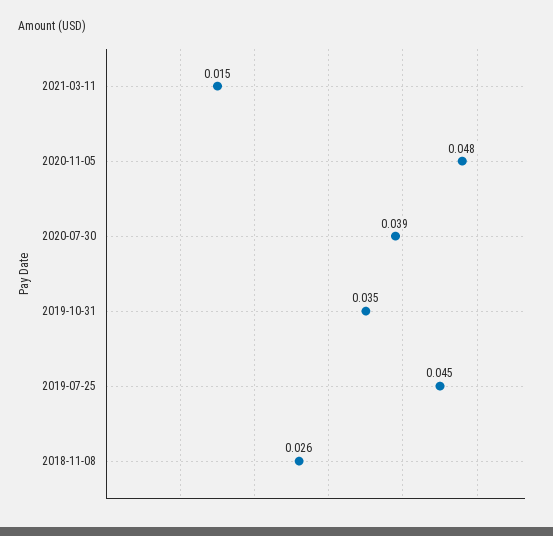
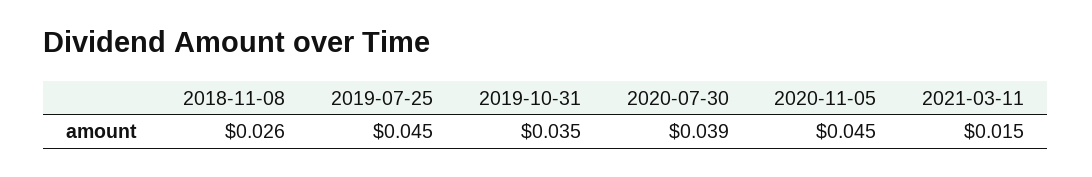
2020-11-05: 0.048 -> 0.045

